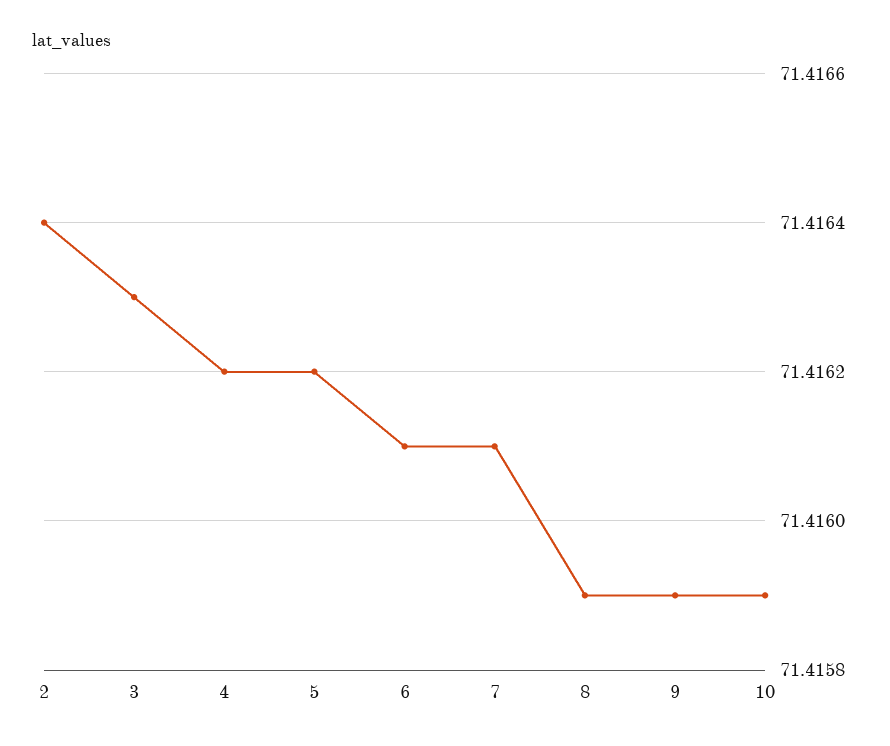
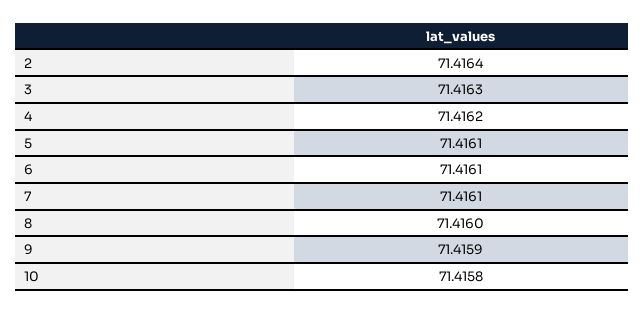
5: 71.4162 -> 71.4161
8: 71.4159 -> 71.416
10: 71.4159 -> 71.4158

